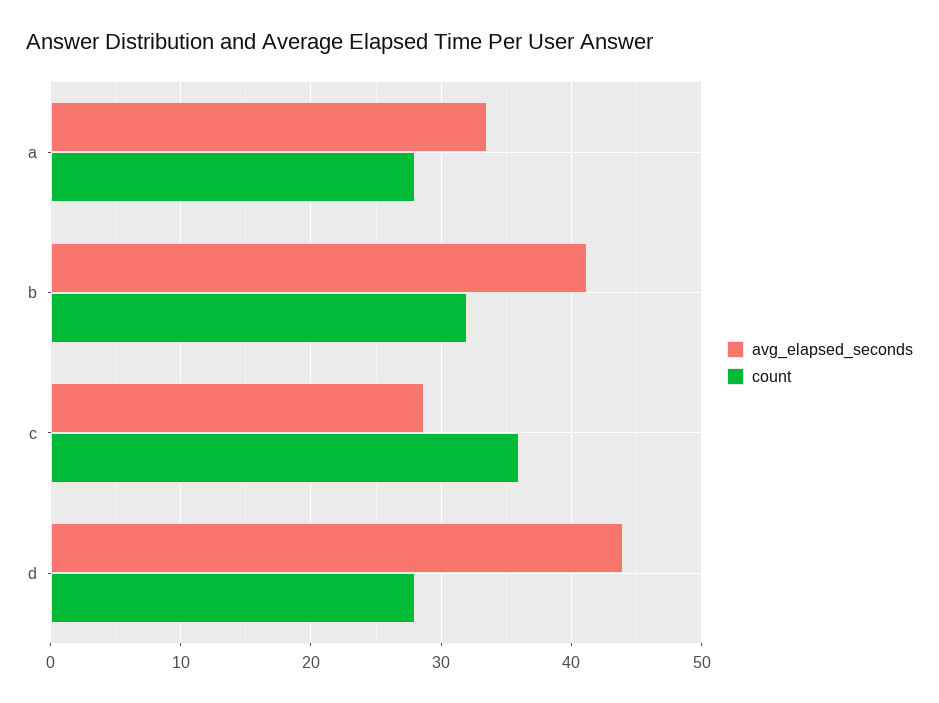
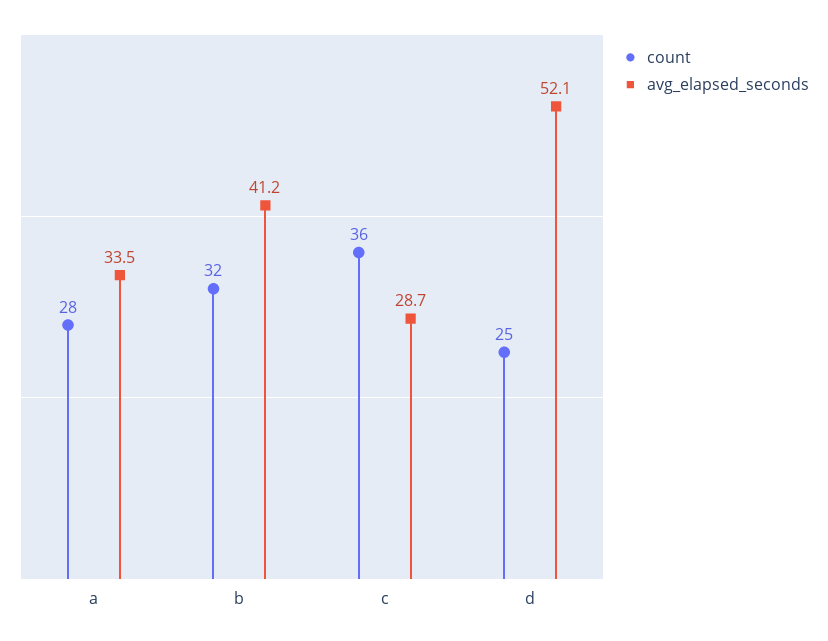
avg_elapsed_seconds, d: 44 -> 52.1
count, d: 28 -> 25

